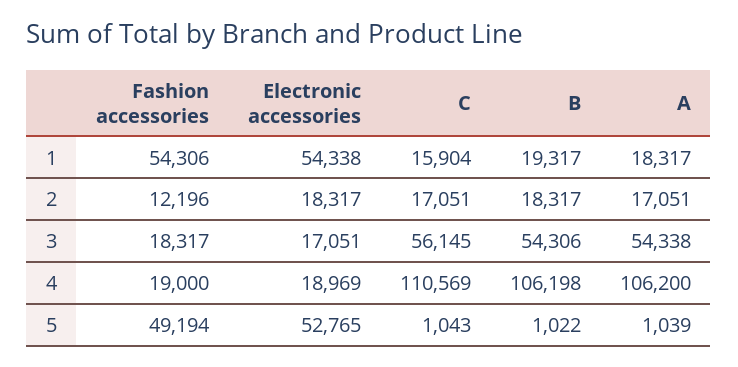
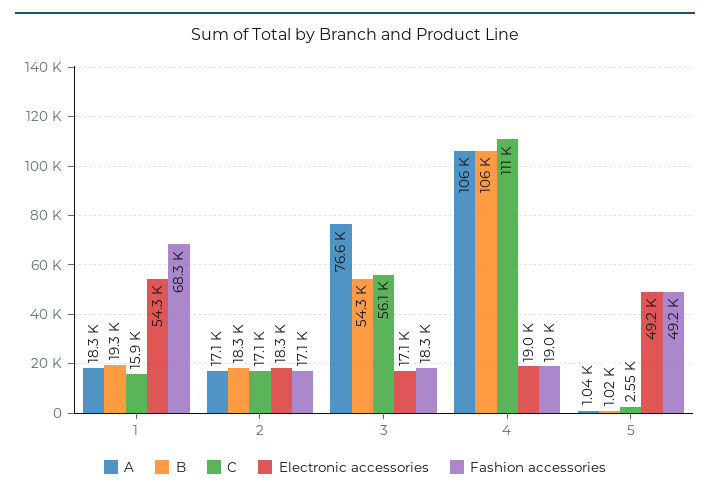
Fashion accessories, 1: 54306 -> 68300
Fashion accessories, 2: 12196 -> 17100
A, 3: 54338 -> 76600
Electronic accessories, 5: 52765 -> 49200
C, 5: 1043 -> 2550

